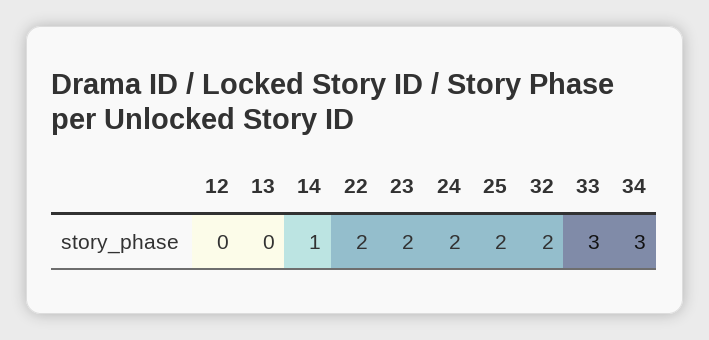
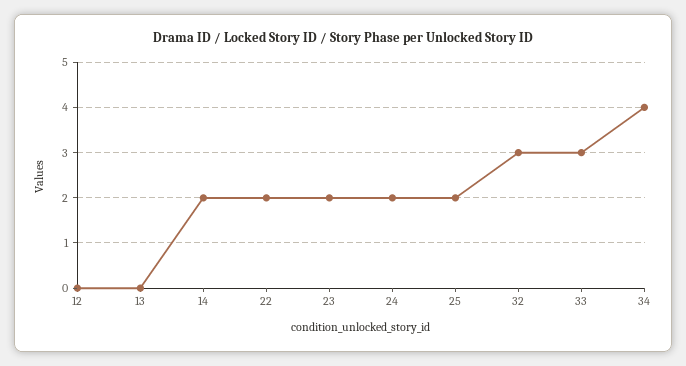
14: 1 -> 2
32: 2 -> 3
34: 3 -> 4

